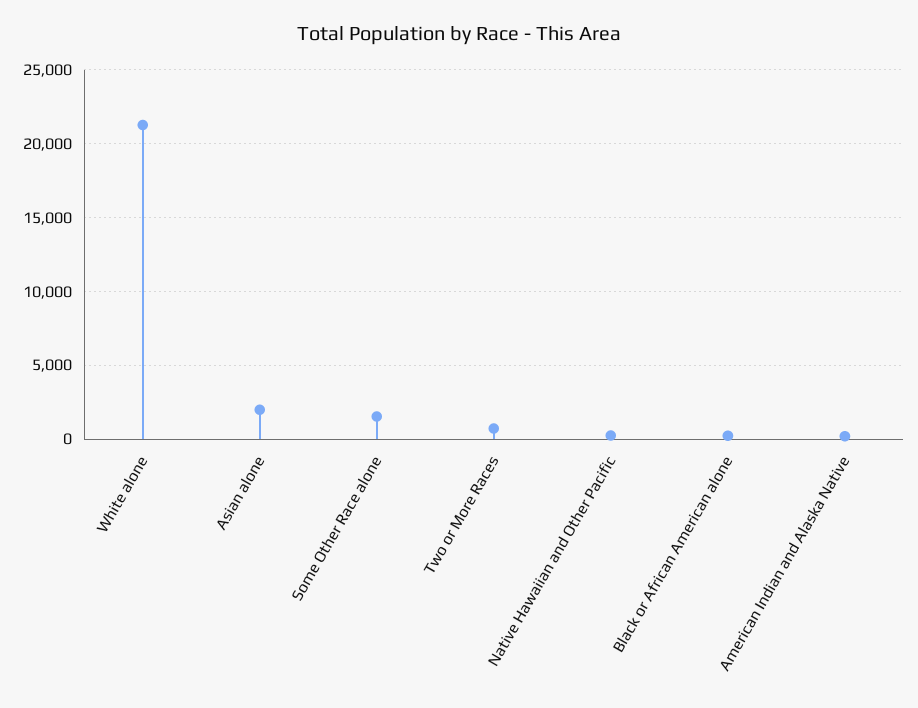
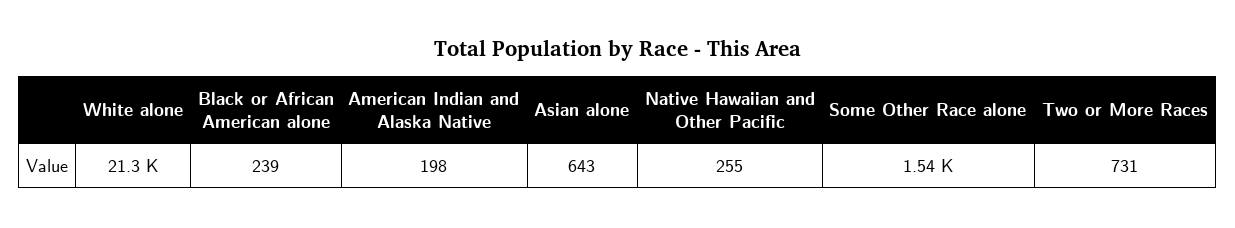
Asian alone: 2000 -> 643

